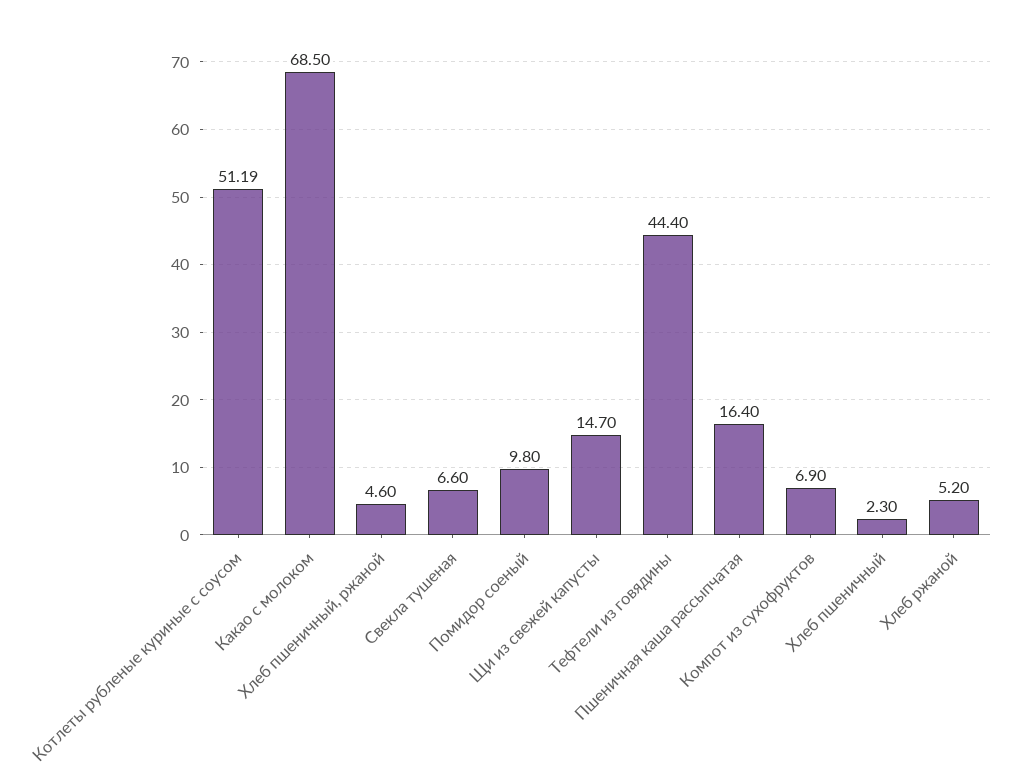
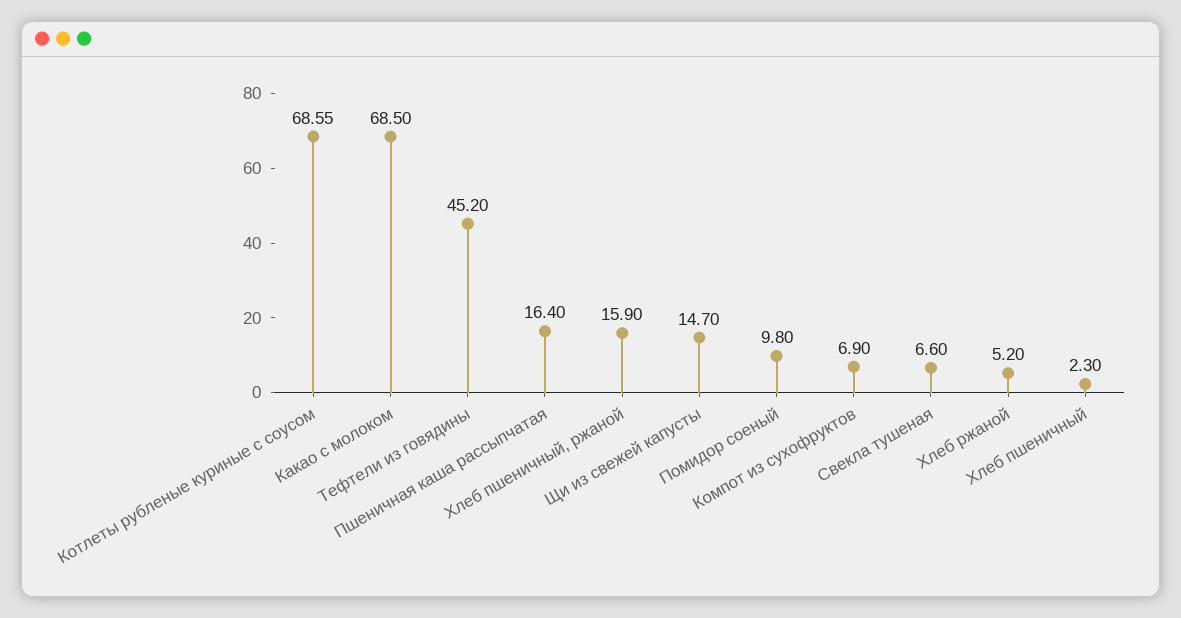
Котлеты рубленые куриные с соусом: 51.19 -> 68.55
Хлеб пшеничный, ржаной: 4.6 -> 15.9
Тефтели из говядины: 44.4 -> 45.2

